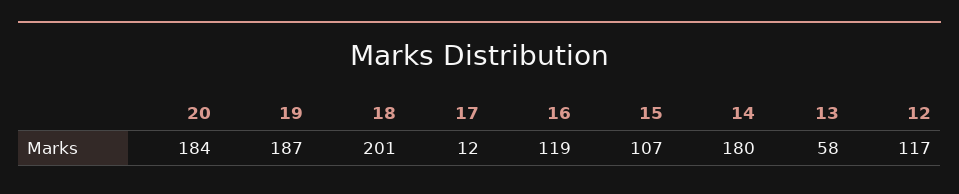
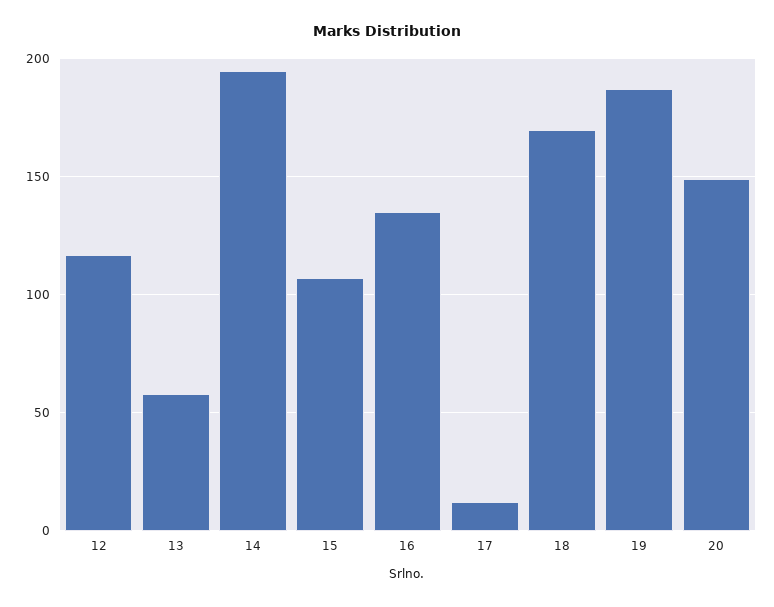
20: 184 -> 150
18: 201 -> 170
16: 119 -> 135
14: 180 -> 195

